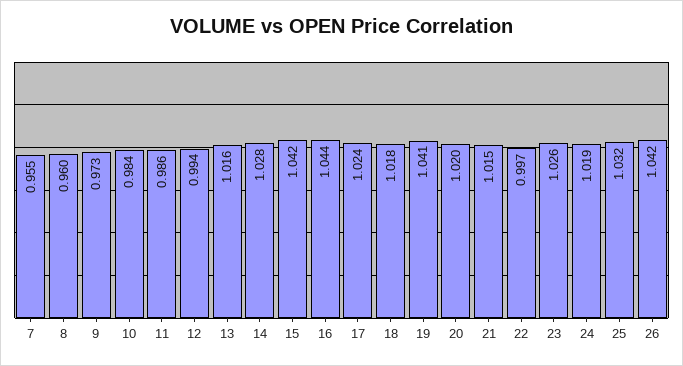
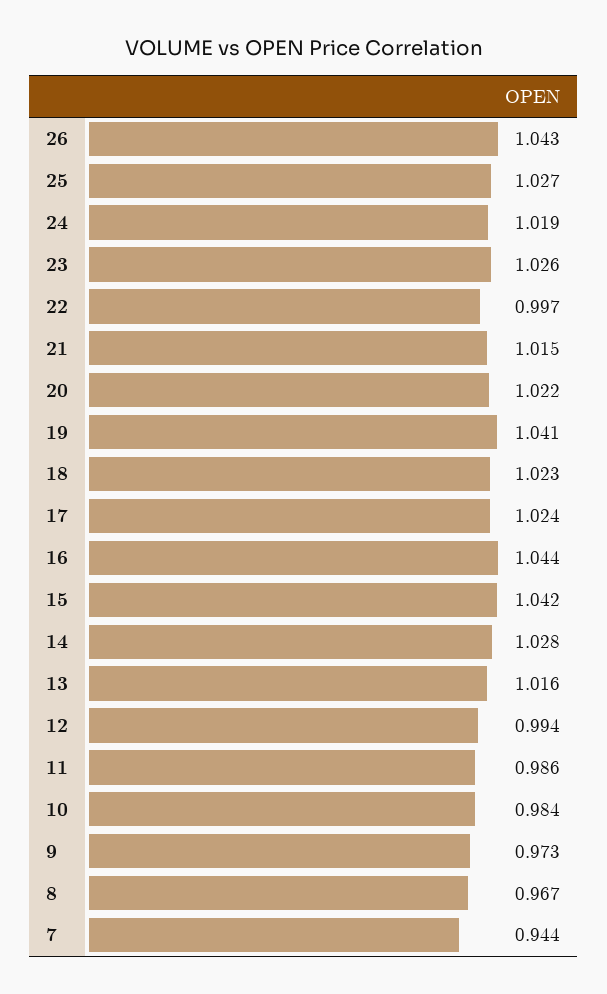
7: 0.955 -> 0.944
8: 0.96 -> 0.967
18: 1.018 -> 1.023
20: 1.02 -> 1.022
25: 1.032 -> 1.027
26: 1.042 -> 1.043

